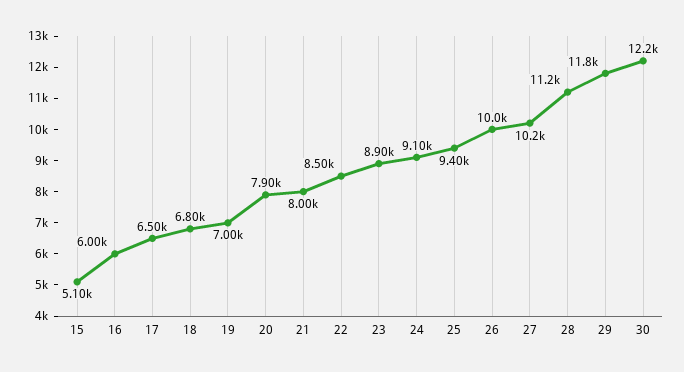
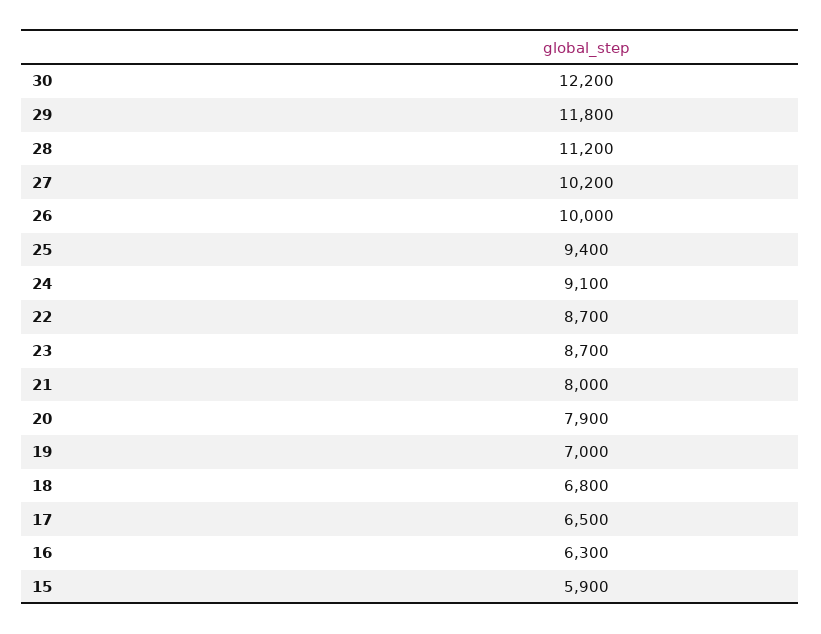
15: 5100 -> 5900
16: 6000 -> 6300
22: 8500 -> 8700
23: 8900 -> 8700

